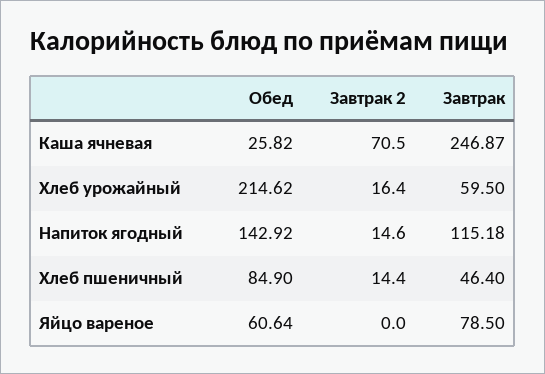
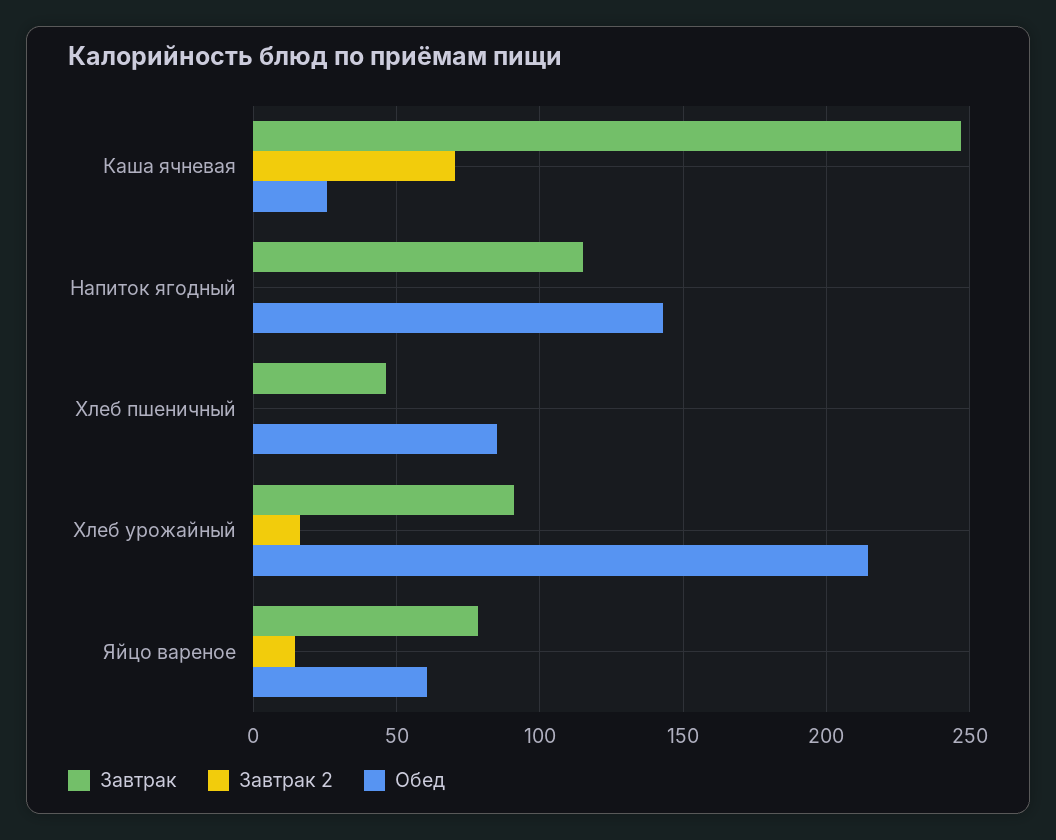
Завтрак, Хлеб урожайный: 59.5 -> 90
Завтрак 2, Напиток ягодный: 14.6 -> 0
Завтрак 2, Хлеб пшеничный: 14.4 -> 0
Завтрак 2, Яйцо вареное: 0 -> 15

